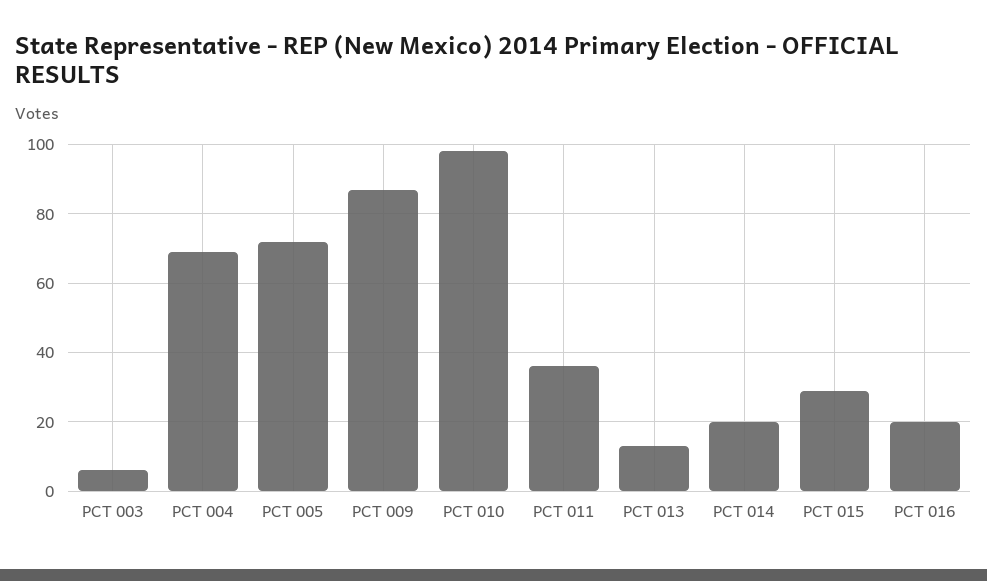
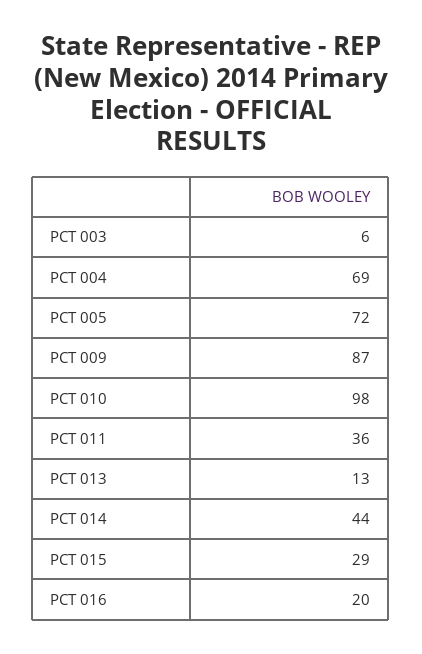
PCT 014: 20 -> 44

